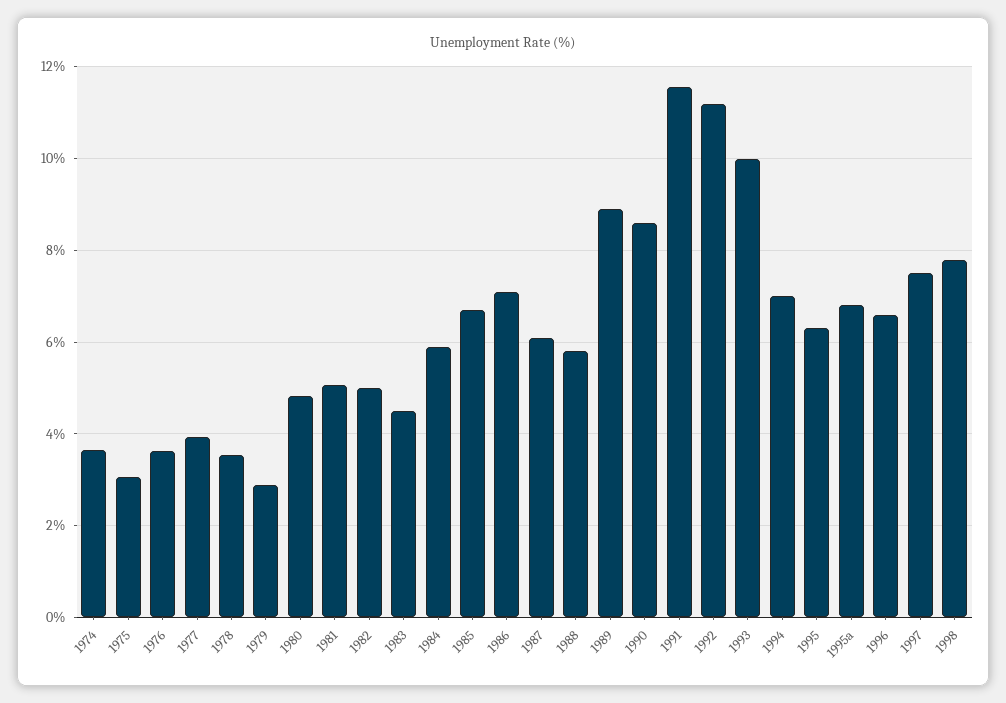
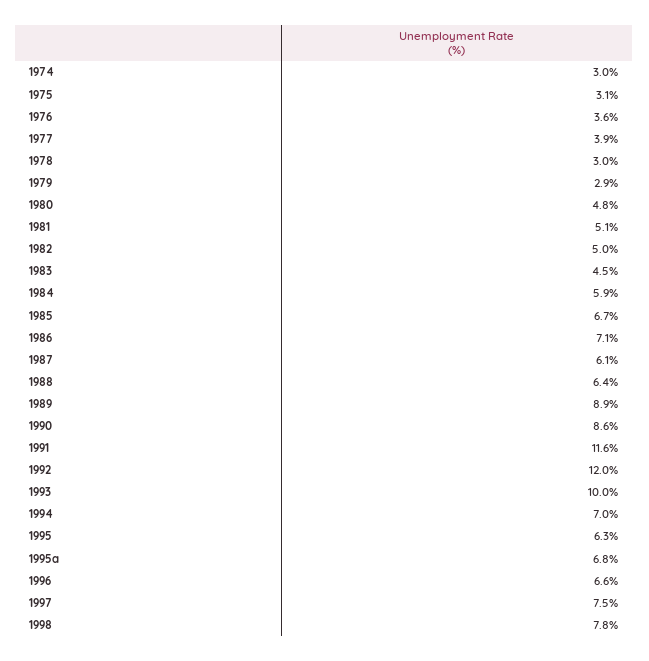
1974: 3.6 -> 3
1978: 3.6 -> 3
1988: 5.8 -> 6.4
1992: 11.2 -> 12

